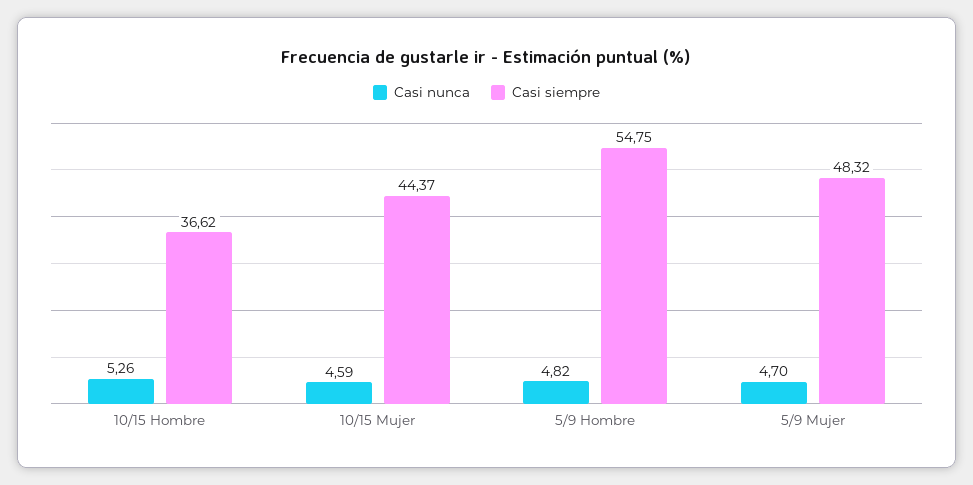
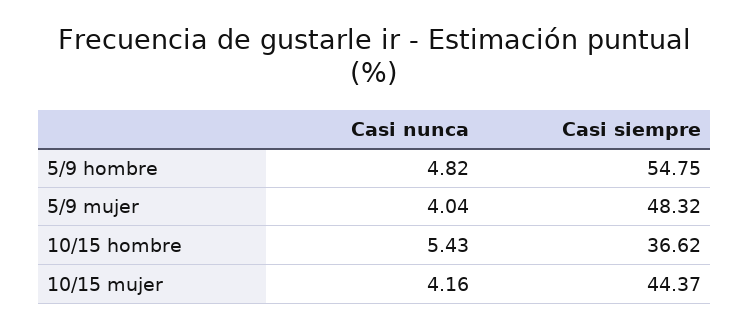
Casi nunca, 10/15 Hombre: 5.26 -> 5.43
Casi nunca, 10/15 Mujer: 4.59 -> 4.16
Casi nunca, 5/9 Mujer: 4.7 -> 4.04

